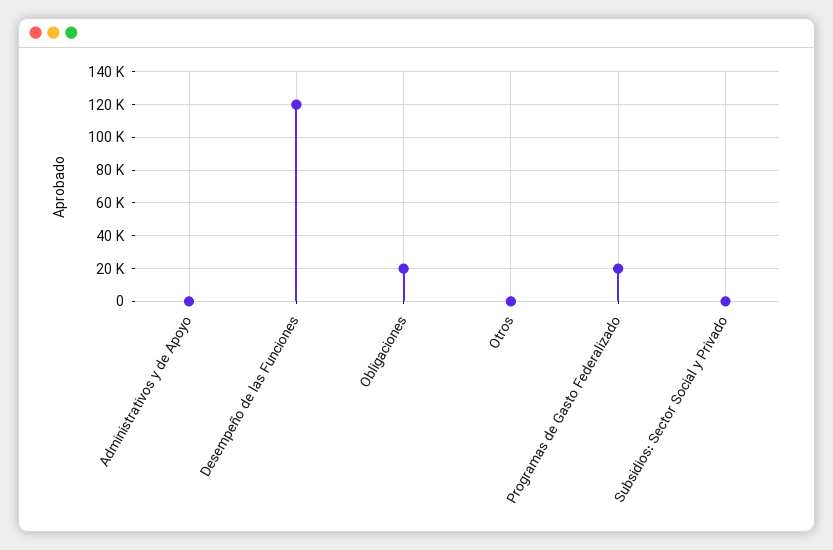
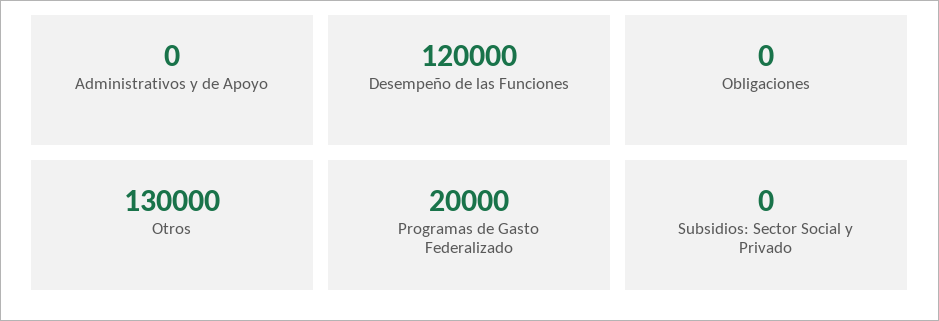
Obligaciones: 20000 -> 0
Otros: 0 -> 130000

